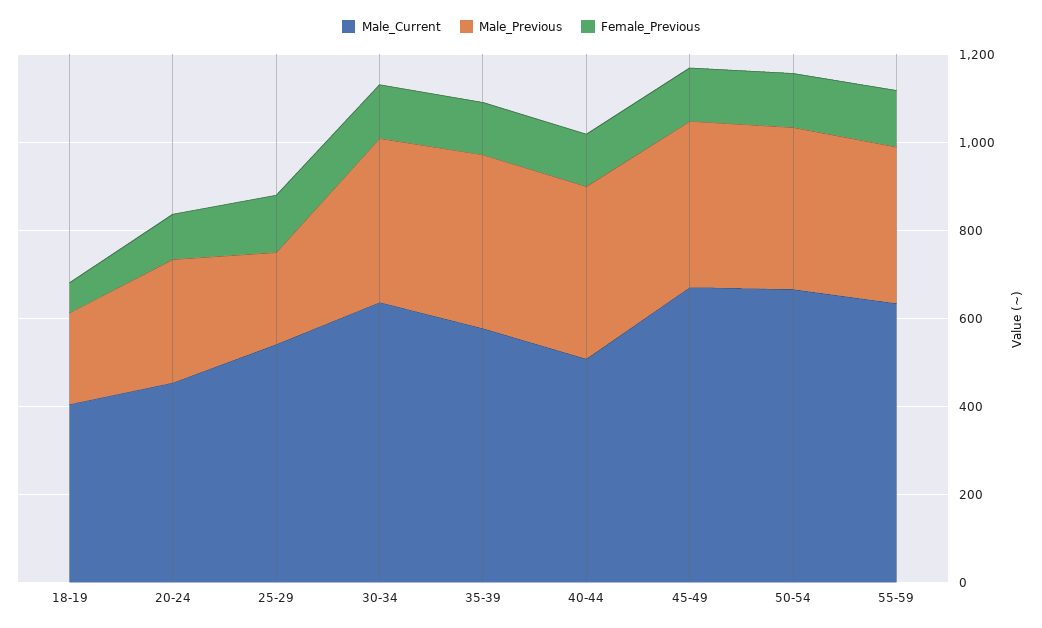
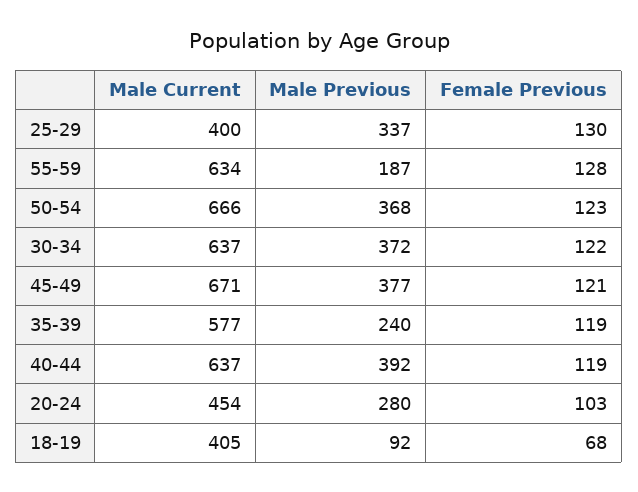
Male_Previous, 18-19: 200 -> 92
Male_Current, 25-29: 550 -> 400
Male_Previous, 25-29: 200 -> 337
Male_Previous, 35-39: 400 -> 240
Male_Current, 40-44: 500 -> 637
Male_Previous, 55-59: 350 -> 187

